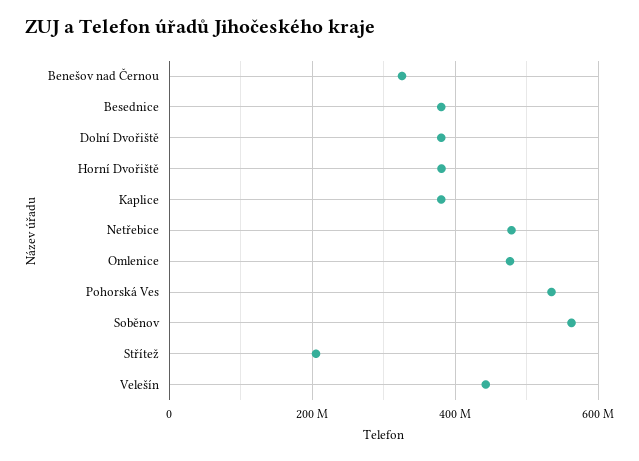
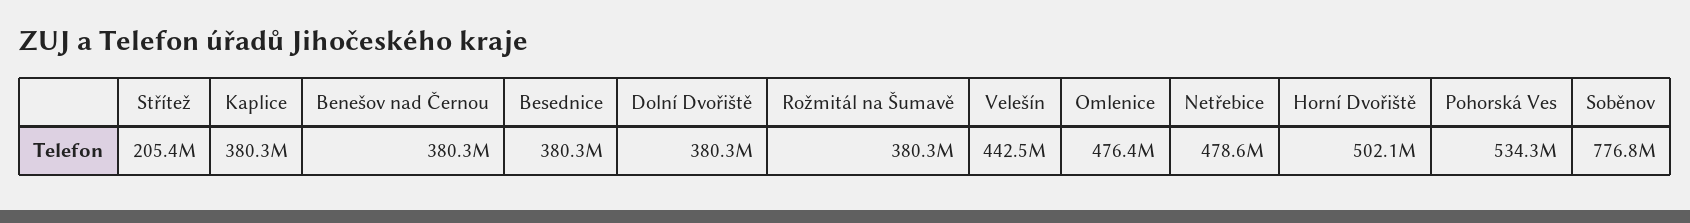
Benešov nad Černou: 320000000 -> 380300000
Horní Dvořiště: 380000000 -> 502100000
Soběnov: 560000000 -> 776800000
Rožmitál na Šumavě: none -> 380300000

